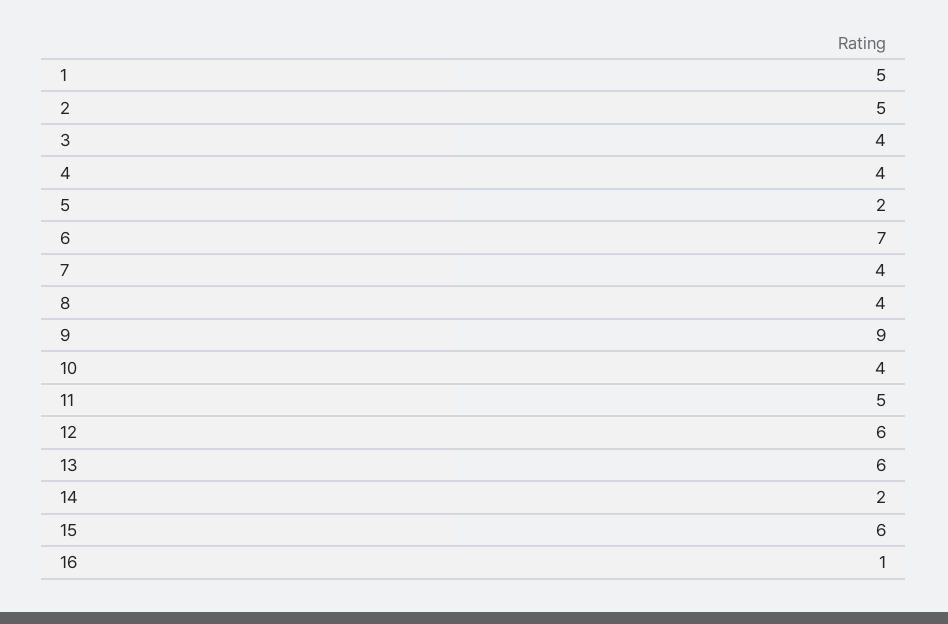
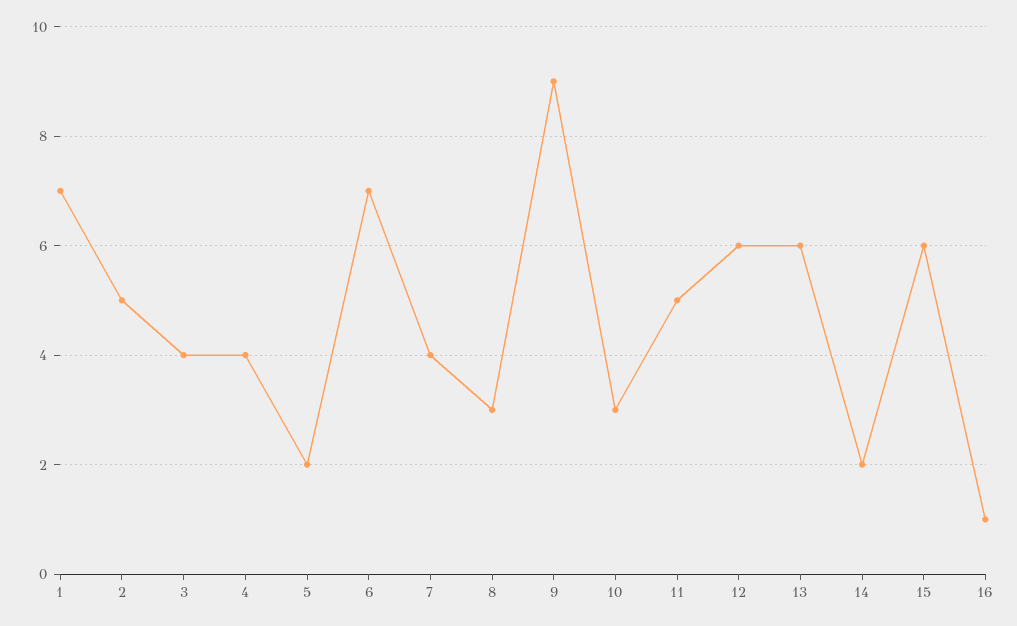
1: 5 -> 7
8: 4 -> 3
10: 4 -> 3

